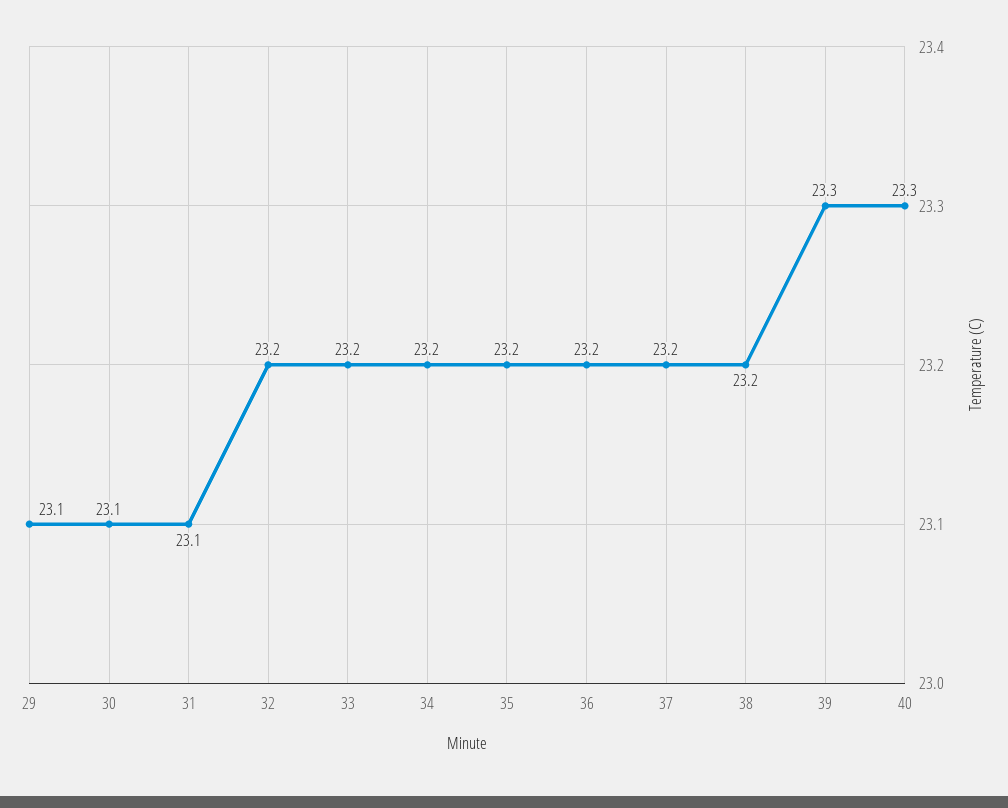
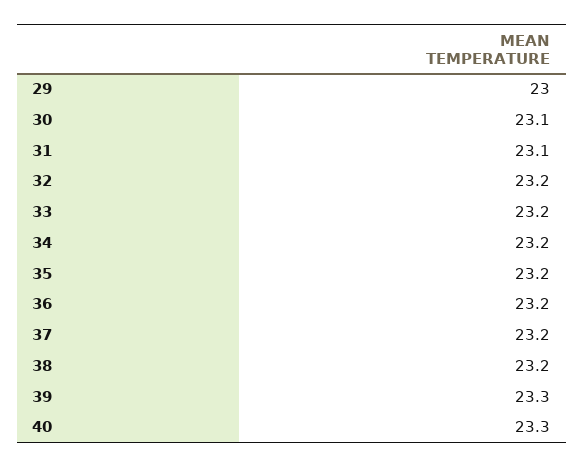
29: 23.1 -> 23

